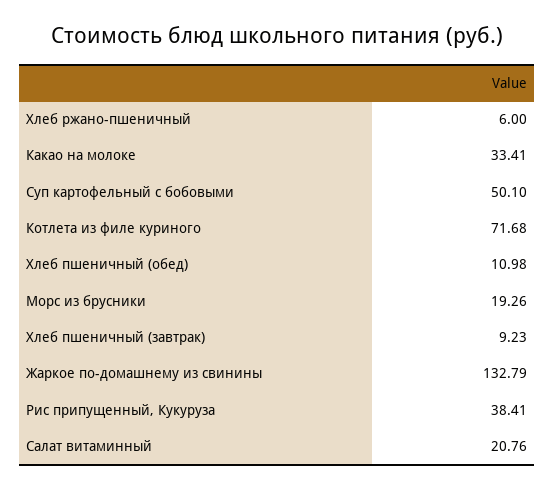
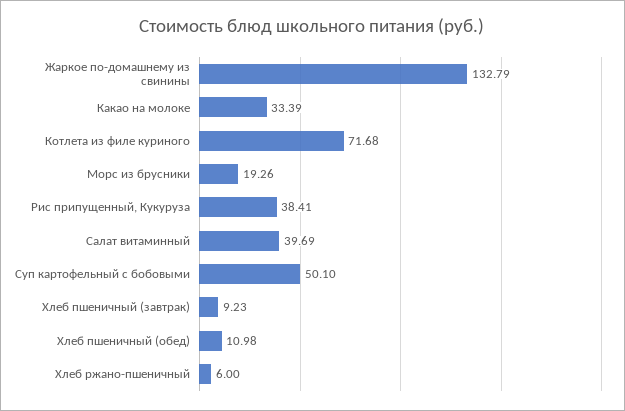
Какао на молоке: 33.41 -> 33.39
Салат витаминный: 20.76 -> 39.69

